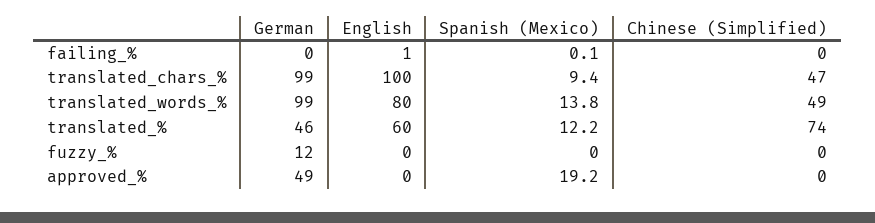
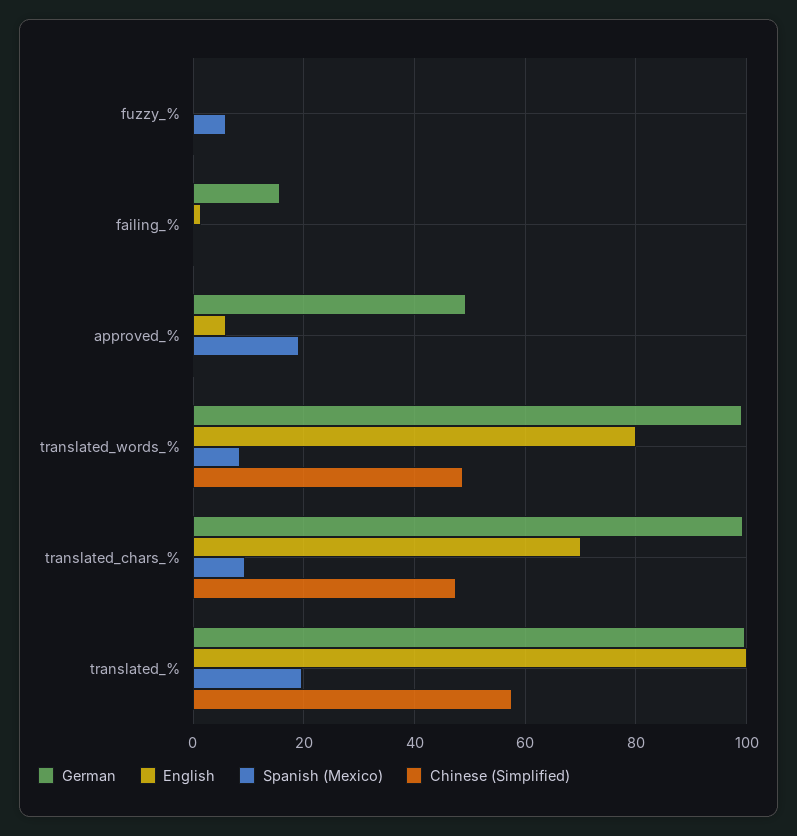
German, failing_%: 0 -> 16
English, translated_chars_%: 100 -> 70
Spanish (Mexico), translated_words_%: 13.8 -> 8
German, translated_%: 46 -> 100
English, translated_%: 60 -> 100
Spanish (Mexico), translated_%: 12.2 -> 20
Chinese (Simplified), translated_%: 74 -> 58
German, fuzzy_%: 12 -> 0
Spanish (Mexico), fuzzy_%: 0 -> 6
English, approved_%: 0 -> 6

